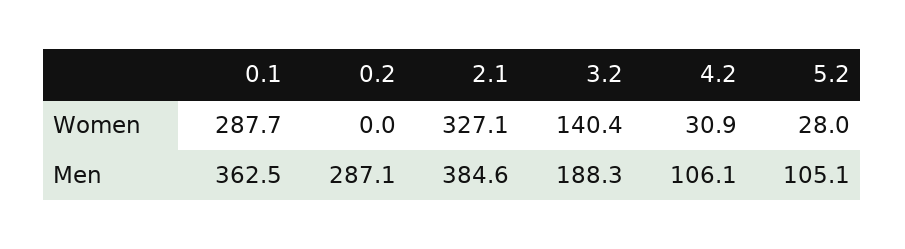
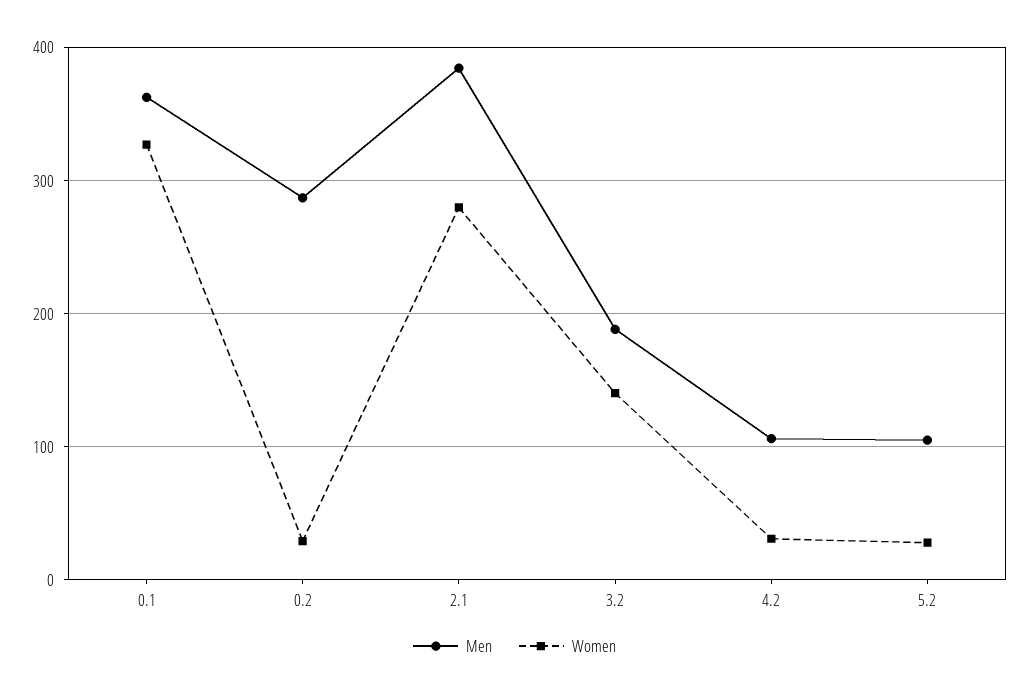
Women, 0.1: 287.7 -> 330
Women, 0.2: 0 -> 30
Women, 2.1: 327.1 -> 280

